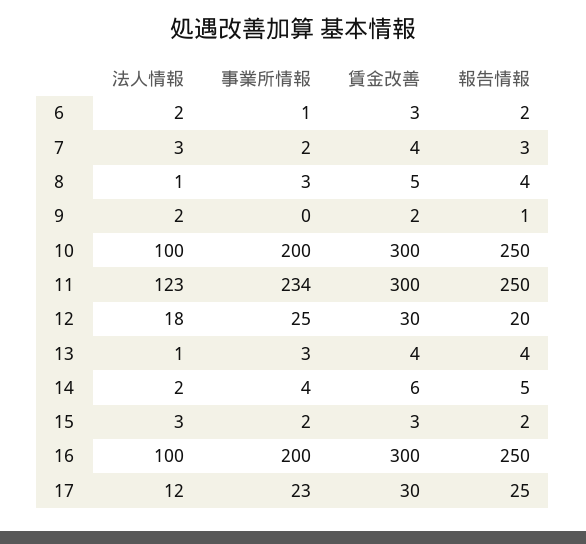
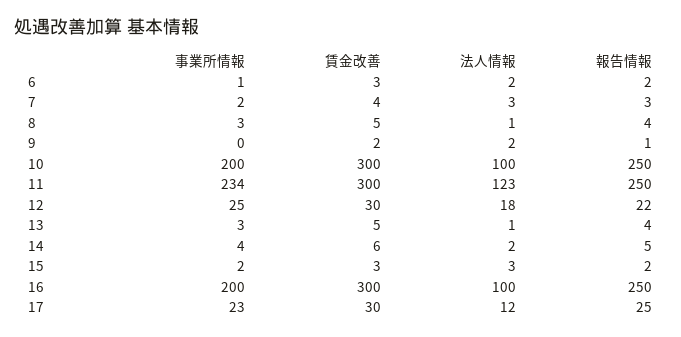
報告情報, 12: 20 -> 22
賃金改善, 13: 4 -> 5

